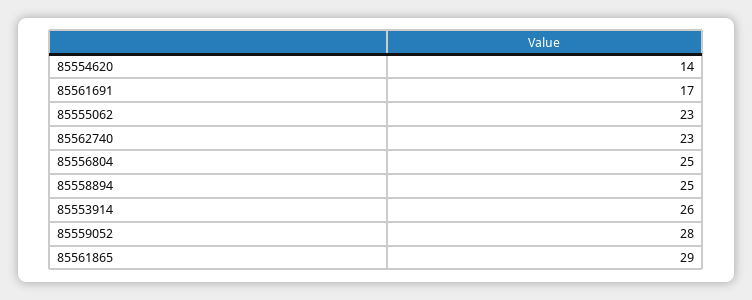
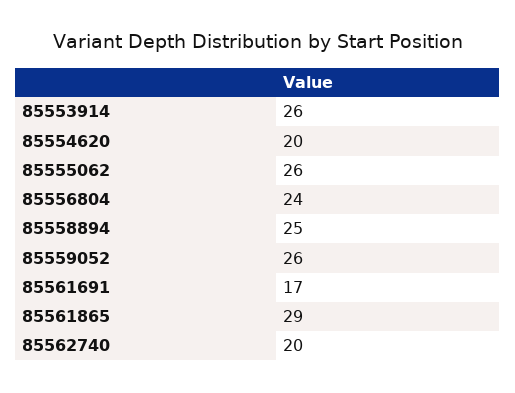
85554620: 14 -> 20
85555062: 23 -> 26
85562740: 23 -> 20
85556804: 25 -> 24
85559052: 28 -> 26

